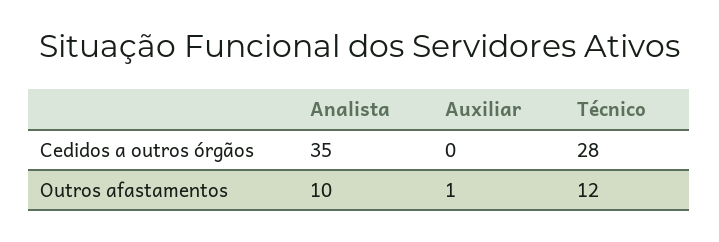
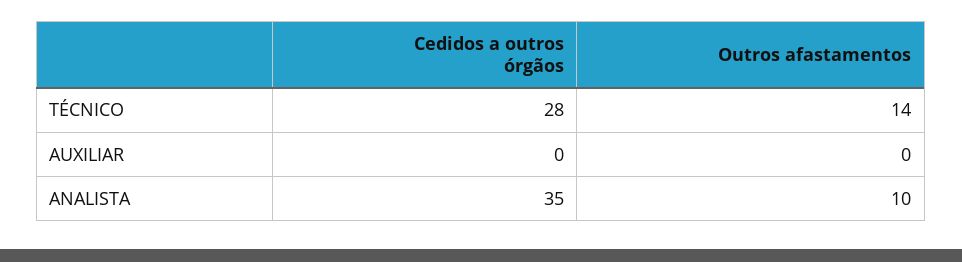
Auxiliar, Outros afastamentos: 1 -> 0
Técnico, Outros afastamentos: 12 -> 14

